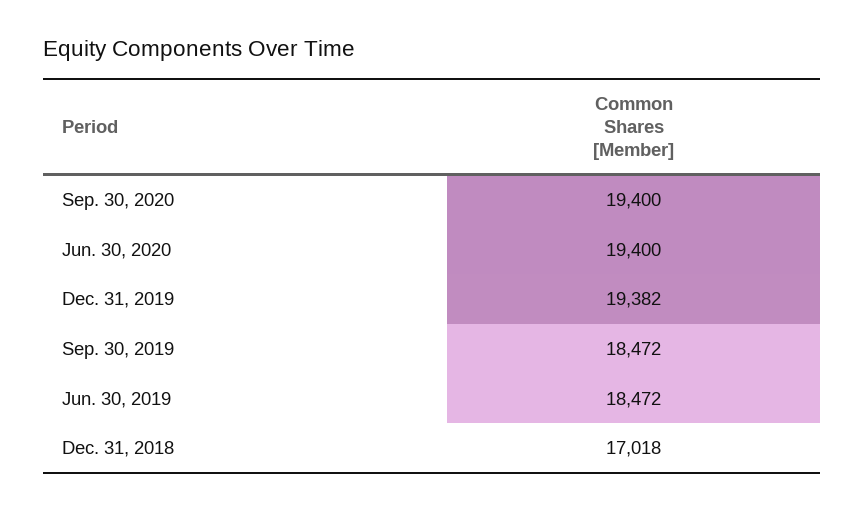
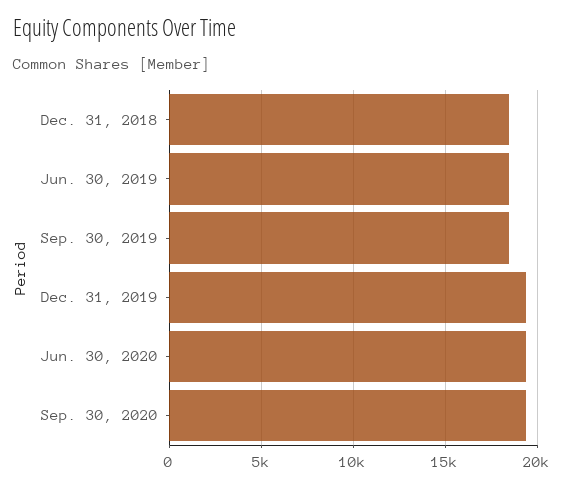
Dec. 31, 2018: 17018 -> 18500

